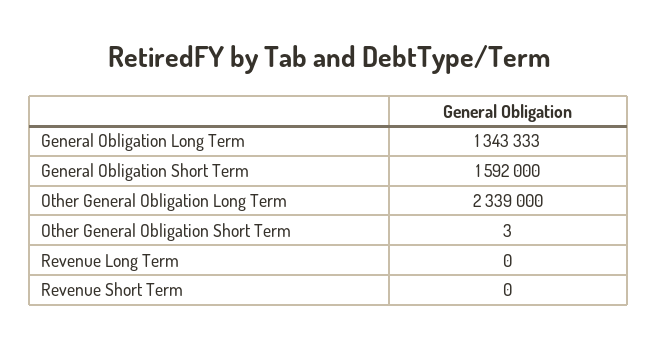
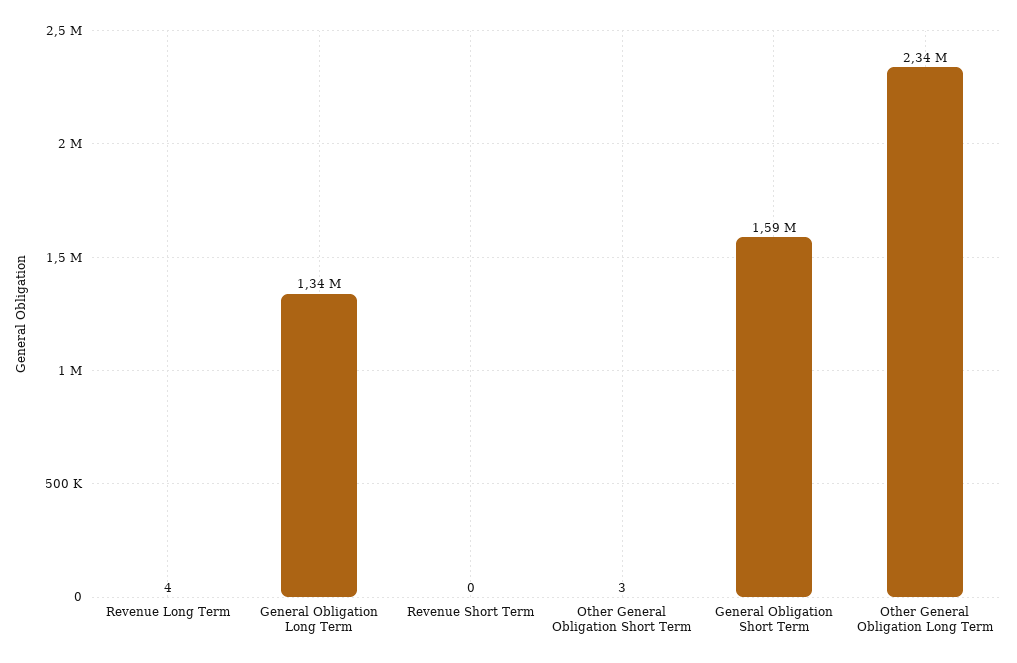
Revenue Long Term: 0 -> 4

